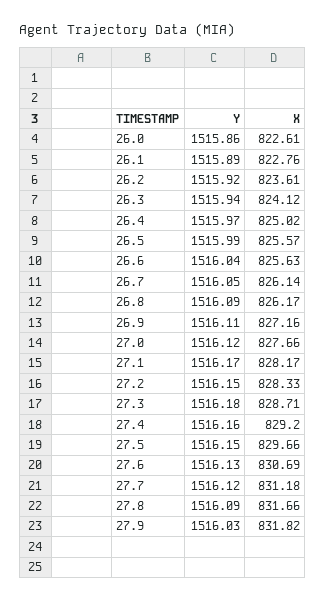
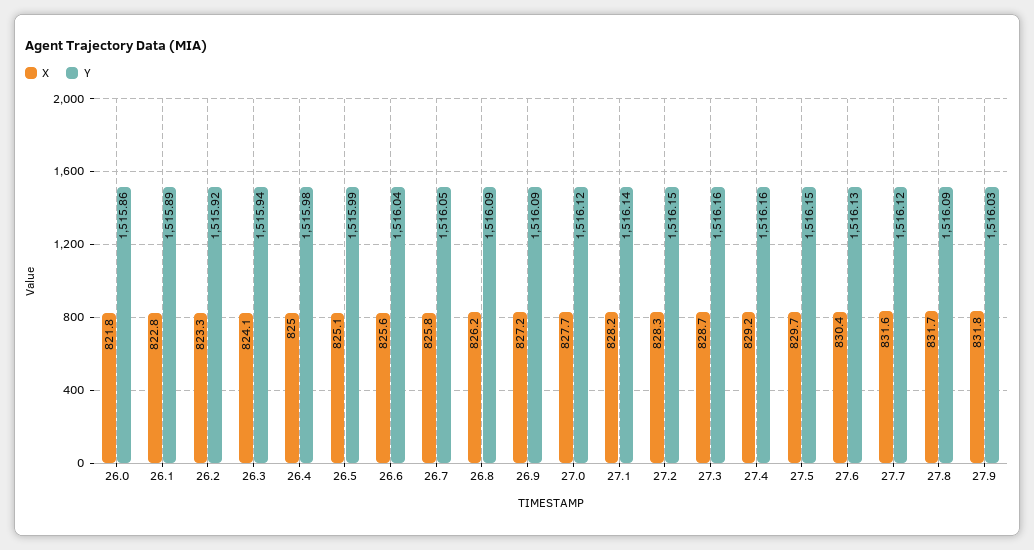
X, 26.0: 822.61 -> 821.8
X, 26.2: 823.61 -> 823.3
Y, 26.4: 1515.97 -> 1515.98
X, 26.5: 825.57 -> 825.1
X, 26.7: 826.14 -> 825.8
Y, 26.9: 1516.11 -> 1516.09
Y, 27.1: 1516.17 -> 1516.14
Y, 27.3: 1516.18 -> 1516.16
X, 27.6: 830.69 -> 830.4
X, 27.7: 831.18 -> 831.6

